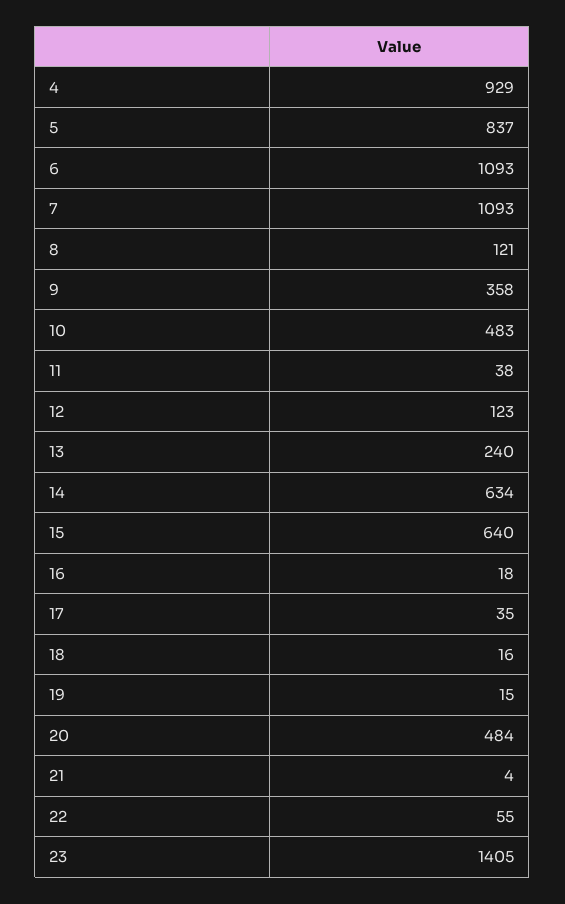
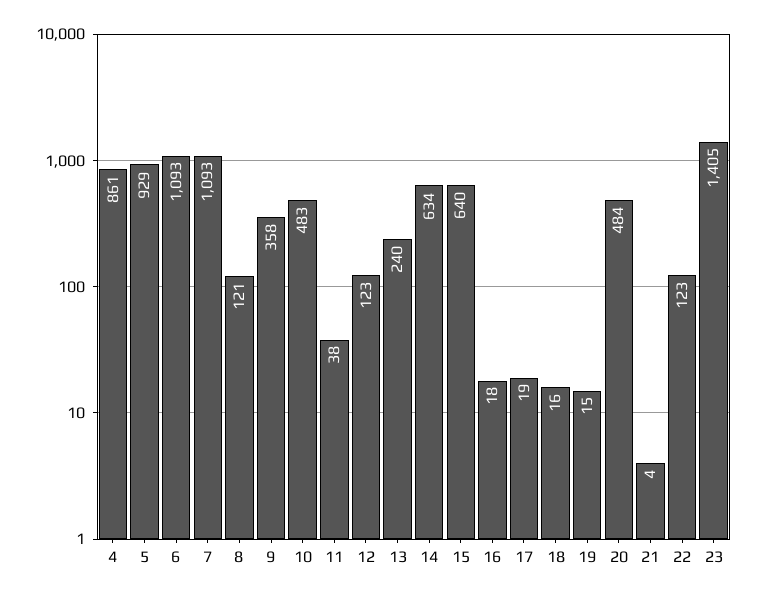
4: 929 -> 861
5: 837 -> 929
17: 35 -> 19
22: 55 -> 123

